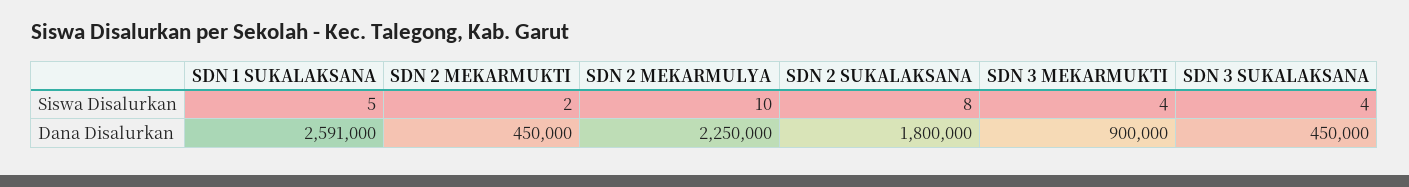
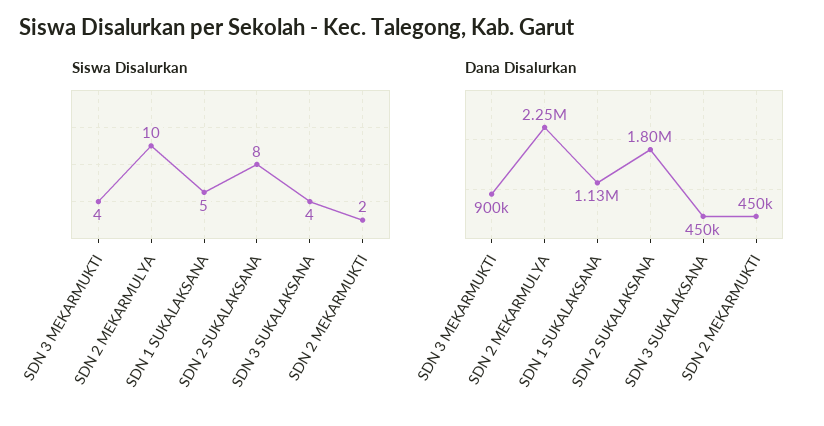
Dana Disalurkan, SDN 1 SUKALAKSANA: 2591000 -> 1130000

